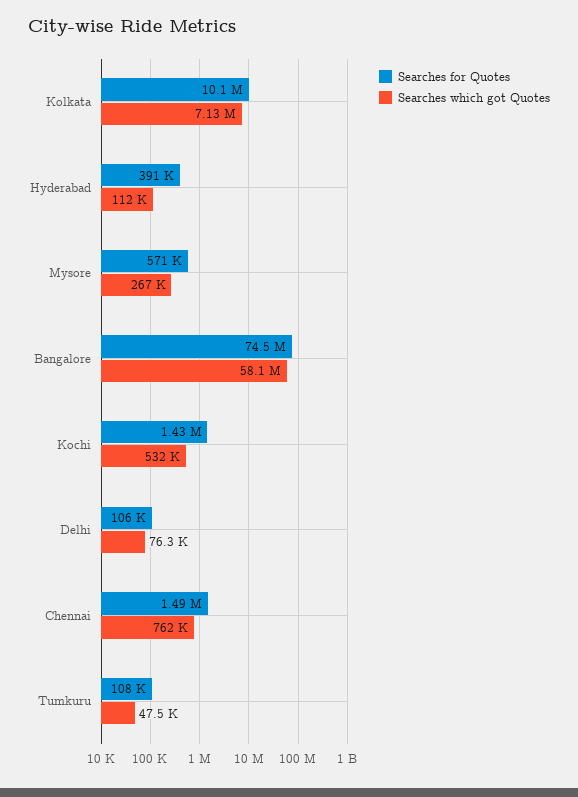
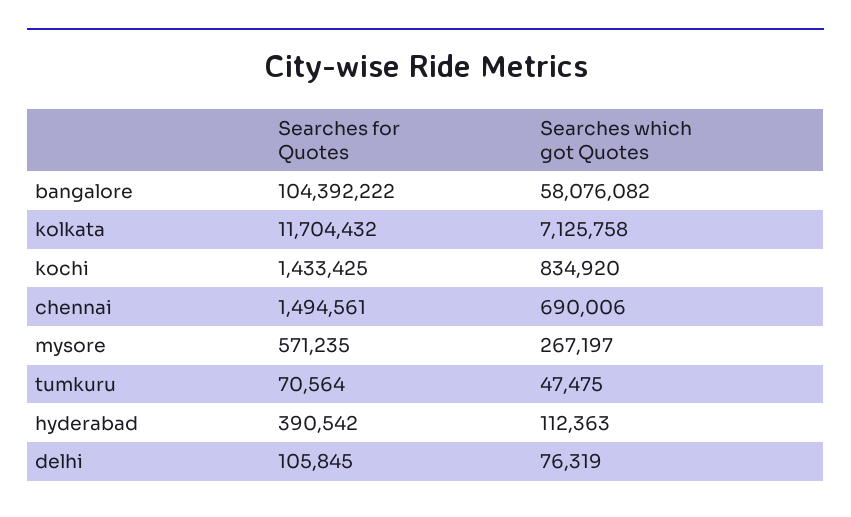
Searches for Quotes, Kolkata: 10100000 -> 11704432
Searches for Quotes, Bangalore: 74500000 -> 104392222
Searches which got Quotes, Kochi: 532000 -> 834920
Searches which got Quotes, Chennai: 762000 -> 690006
Searches for Quotes, Tumkuru: 108000 -> 70564

